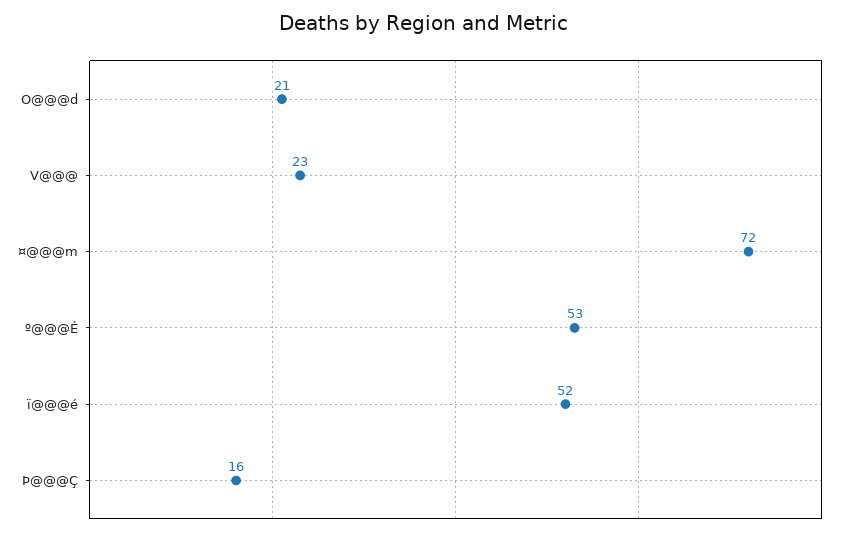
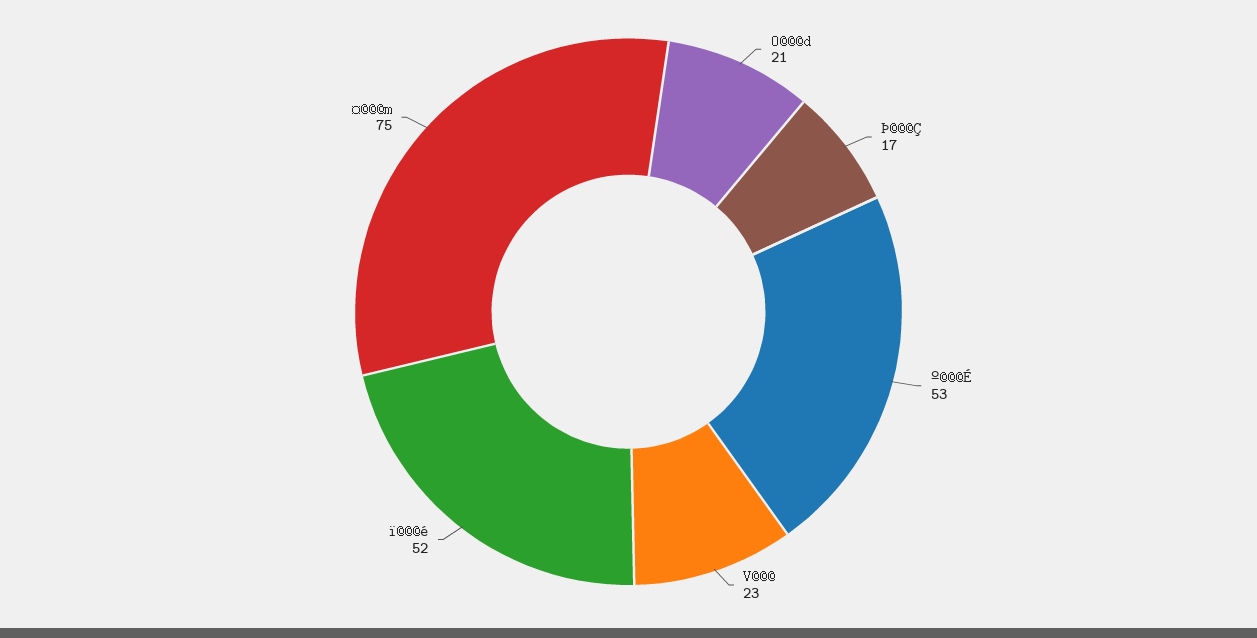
¤@@@m: 72 -> 75
Þ@@@Ç: 16 -> 17

